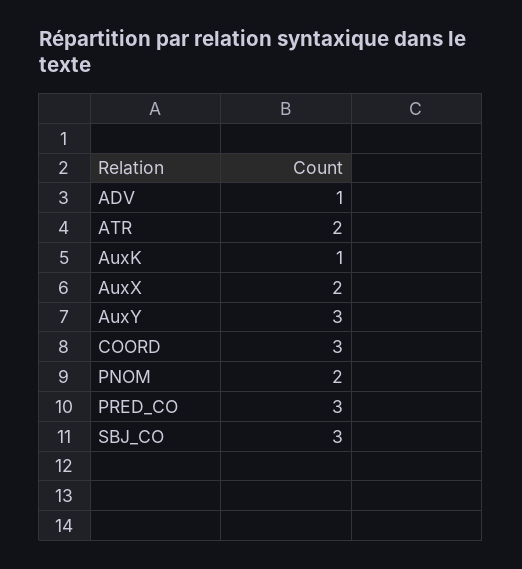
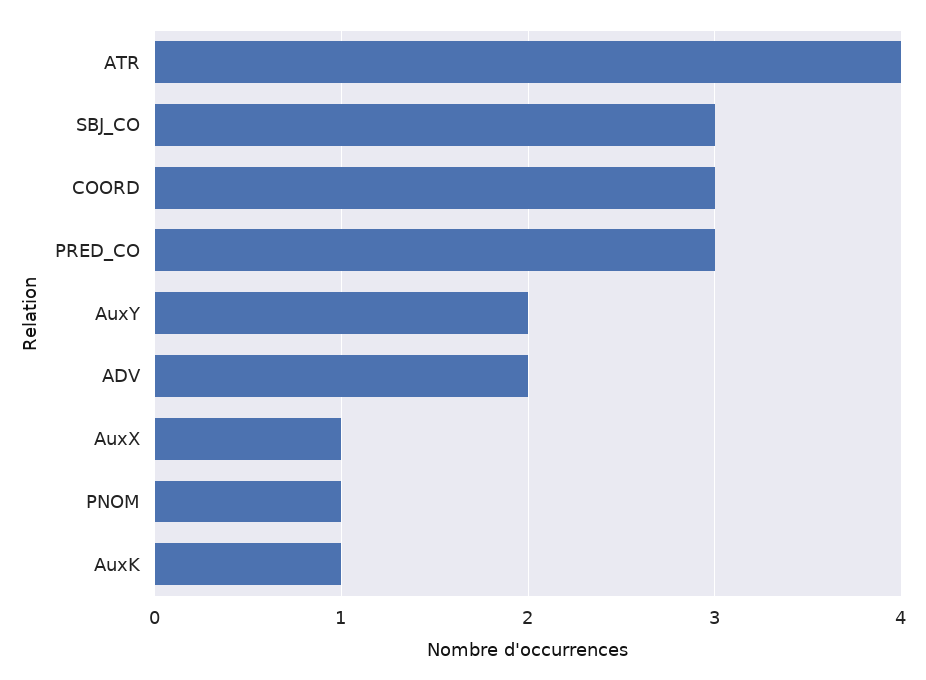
ADV: 1 -> 2
ATR: 2 -> 4
AuxX: 2 -> 1
AuxY: 3 -> 2
PNOM: 2 -> 1

